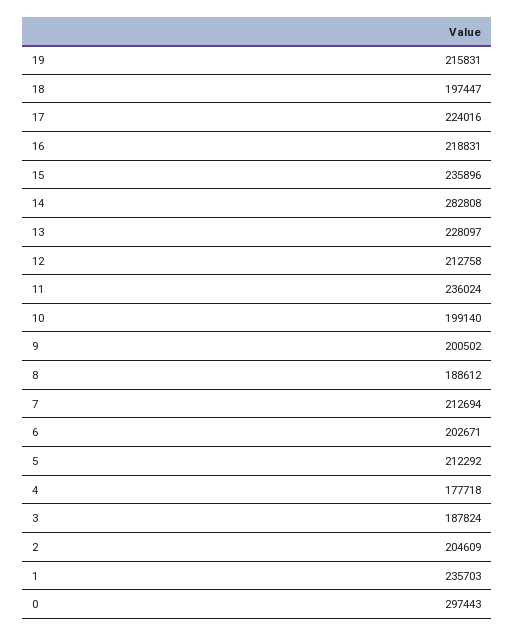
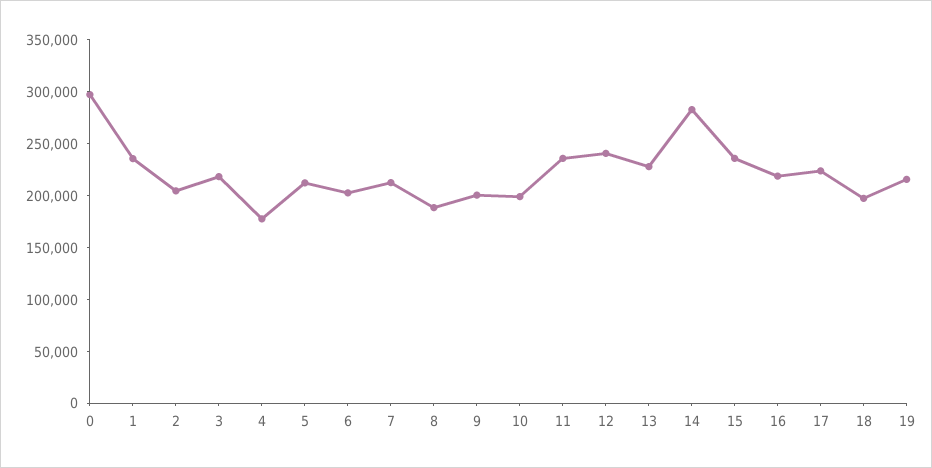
12: 212758 -> 240000
3: 187824 -> 220000

